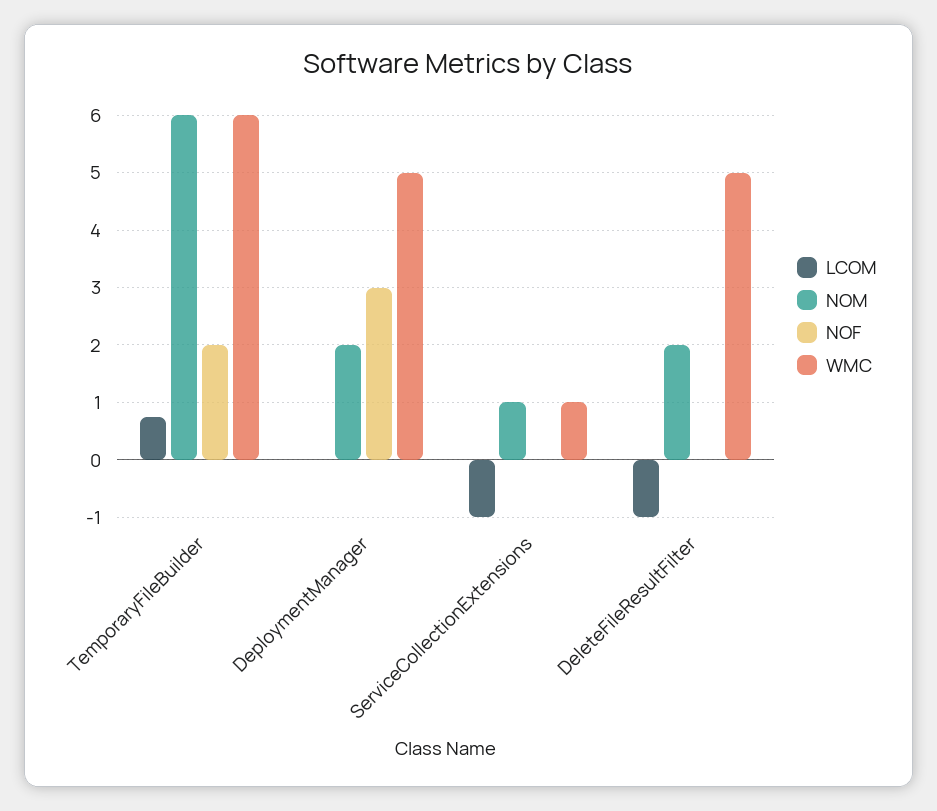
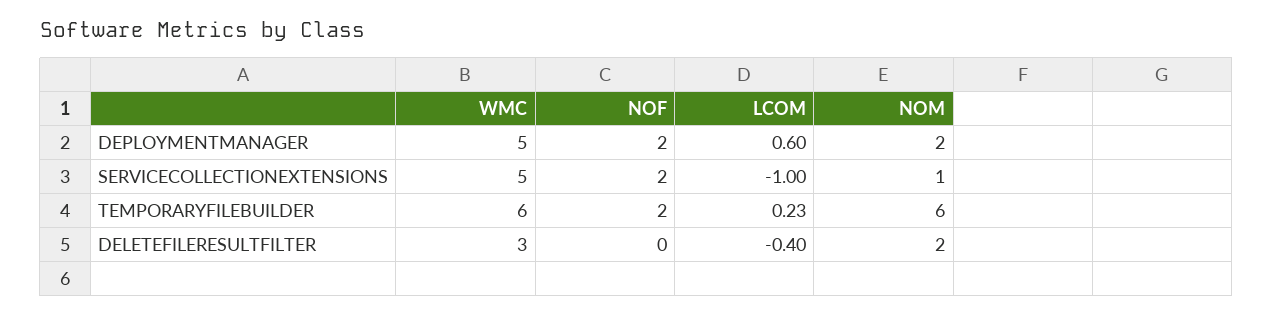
LCOM, TemporaryFileBuilder: 0.8 -> 0.23
LCOM, DeploymentManager: 0 -> 0.6
NOF, DeploymentManager: 3 -> 2
NOF, ServiceCollectionExtensions: 0 -> 2
WMC, ServiceCollectionExtensions: 1 -> 5
LCOM, DeleteFileResultFilter: -1 -> -0.4
WMC, DeleteFileResultFilter: 5 -> 3

